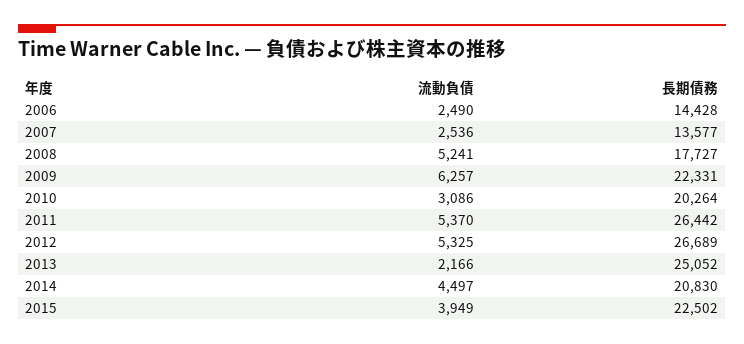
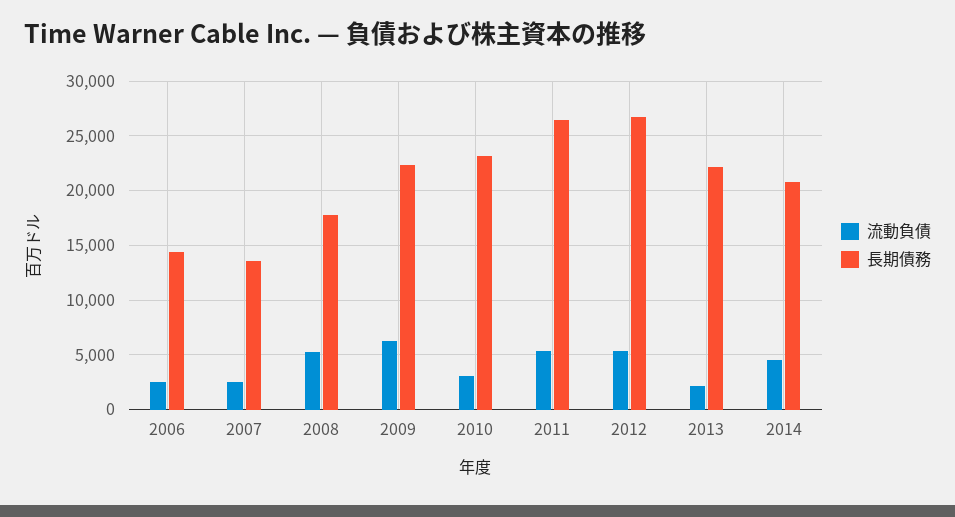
長期債務, 2010: 20264 -> 23000
長期債務, 2013: 25052 -> 22000
流動負債, 2015: 3949 -> none
長期債務, 2015: 22502 -> none

